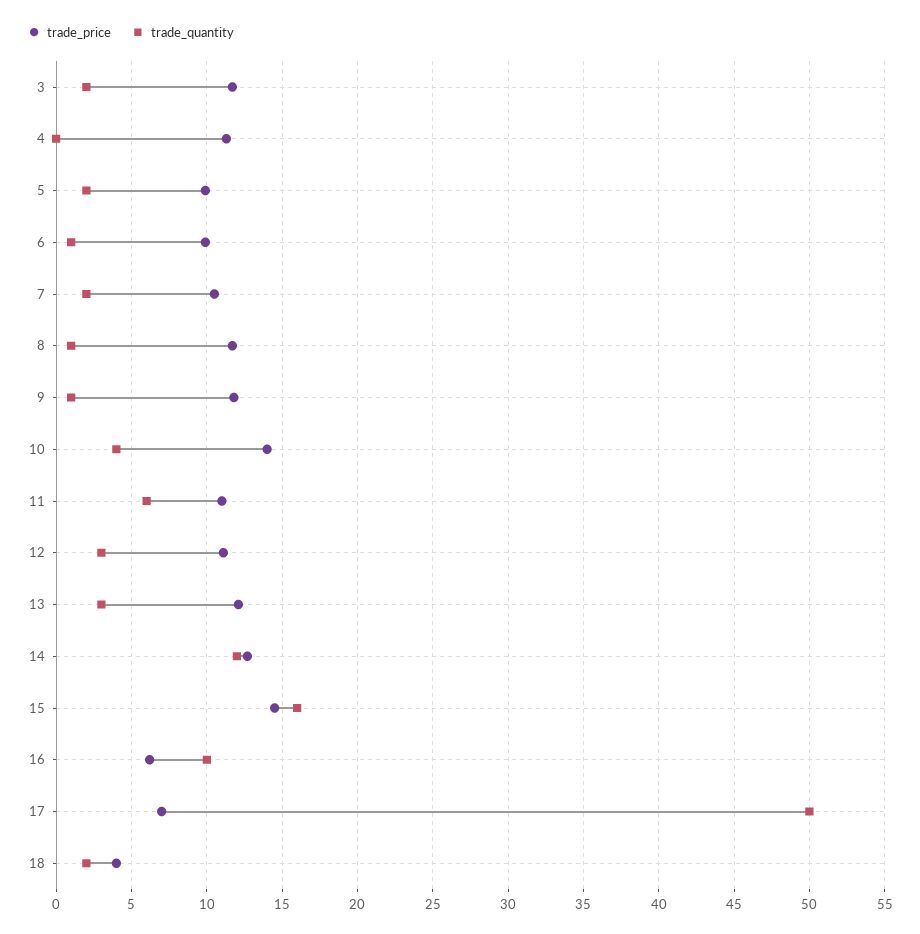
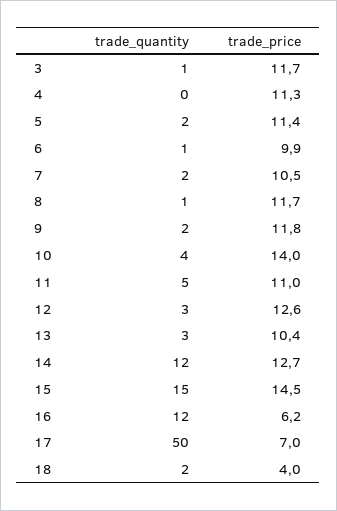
trade_quantity, 3: 2 -> 1
trade_price, 5: 10 -> 11.4
trade_quantity, 9: 1 -> 2
trade_quantity, 11: 6 -> 5
trade_price, 12: 11 -> 12.6
trade_price, 13: 12 -> 10.4
trade_quantity, 15: 16 -> 15
trade_quantity, 16: 10 -> 12

